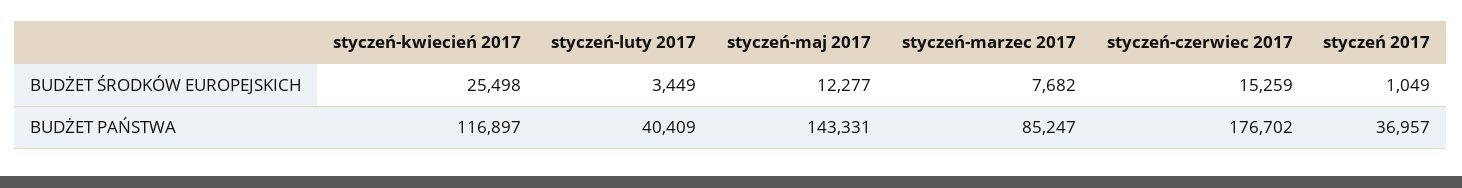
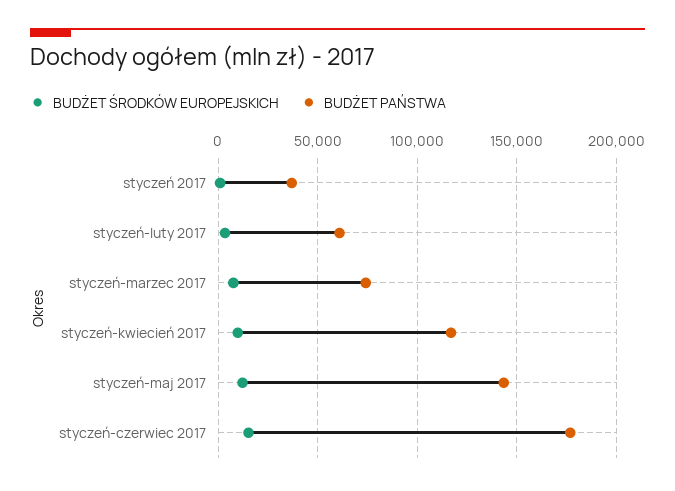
BUDŻET ŚRODKÓW EUROPEJSKICH, styczeń-kwiecień 2017: 25498 -> 10000
BUDŻET PAŃSTWA, styczeń-luty 2017: 40409 -> 60000
BUDŻET PAŃSTWA, styczeń-marzec 2017: 85247 -> 75000

